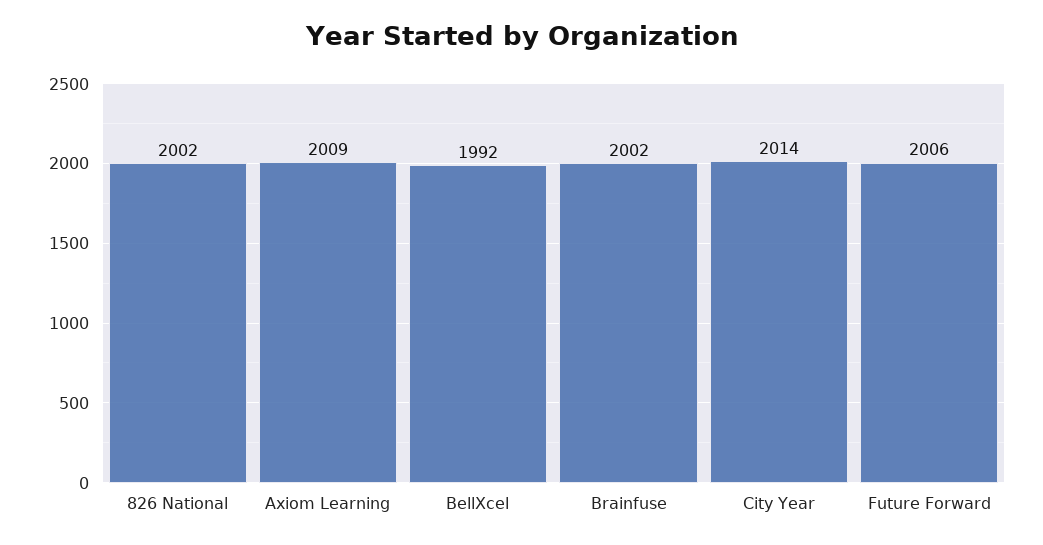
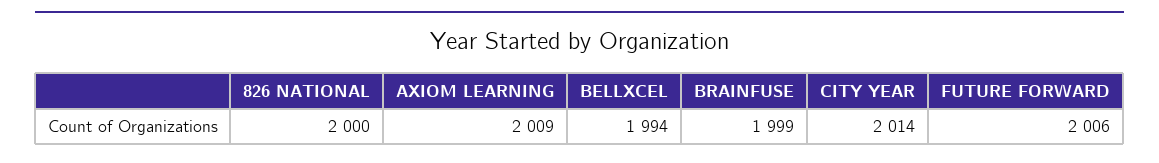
826 National: 2002 -> 2000
BellXcel: 1992 -> 1994
Brainfuse: 2002 -> 1999

